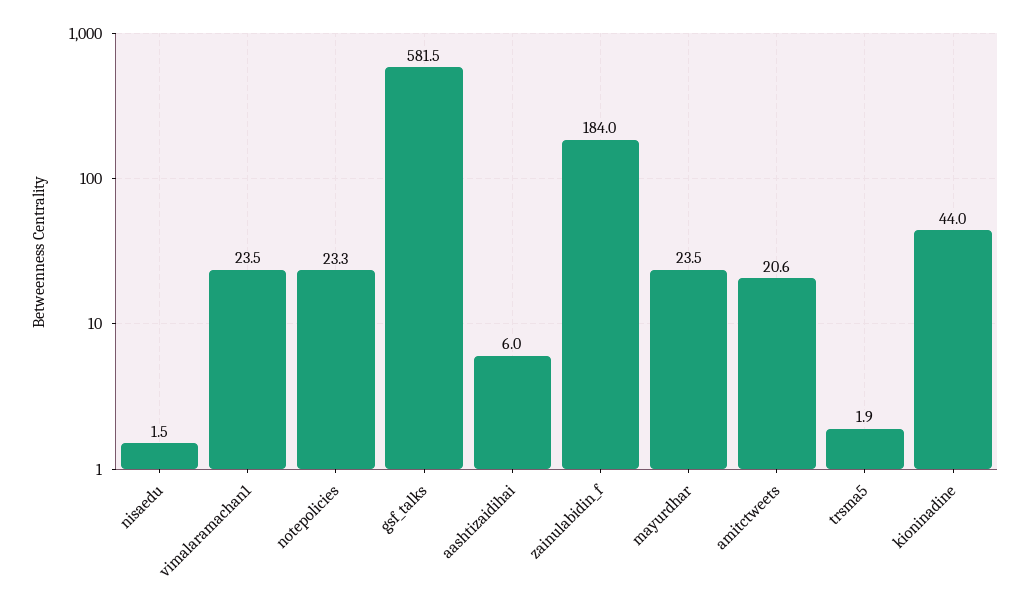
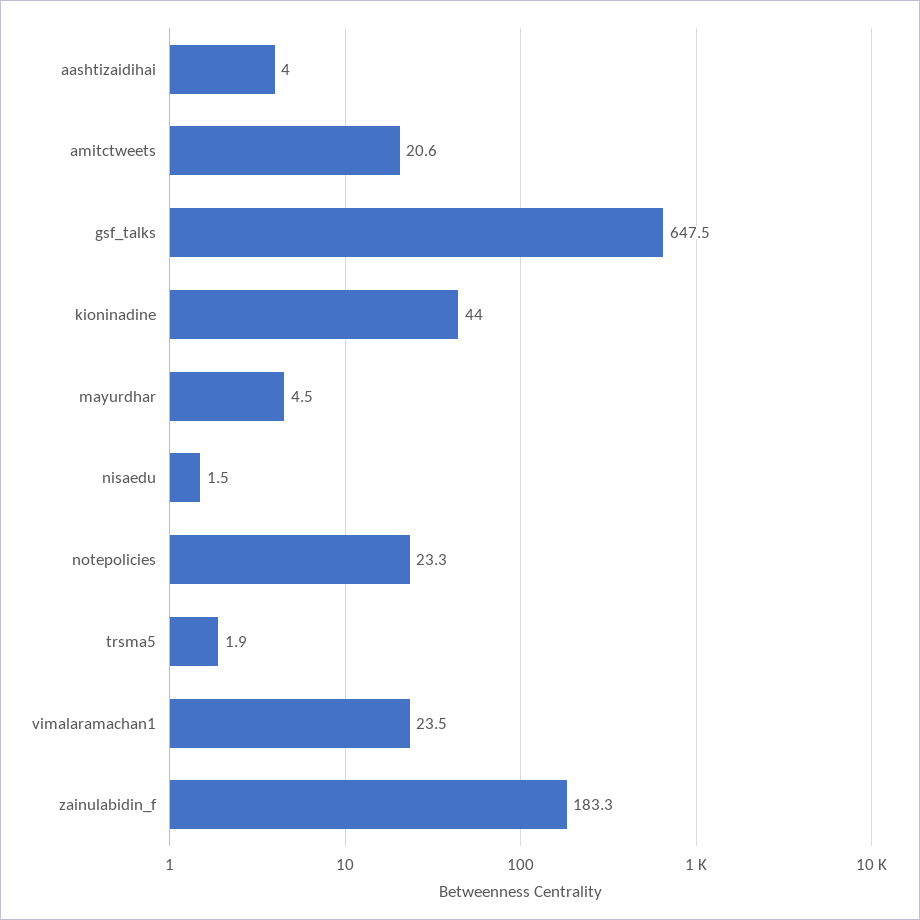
gsf_talks: 581.5 -> 647.5
aashtizaidihai: 6 -> 4
zainulabidin_f: 184 -> 183.3
mayurdhar: 23.5 -> 4.5

